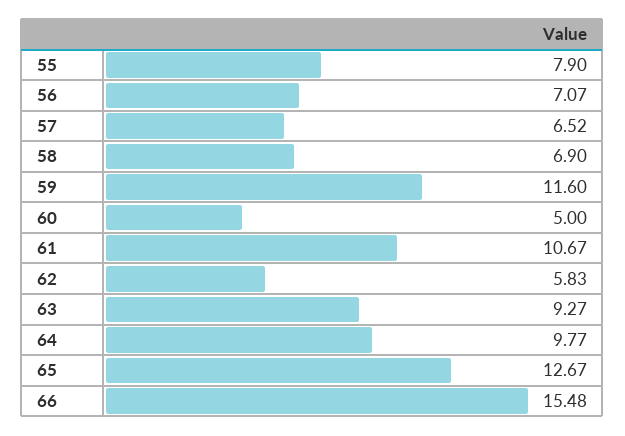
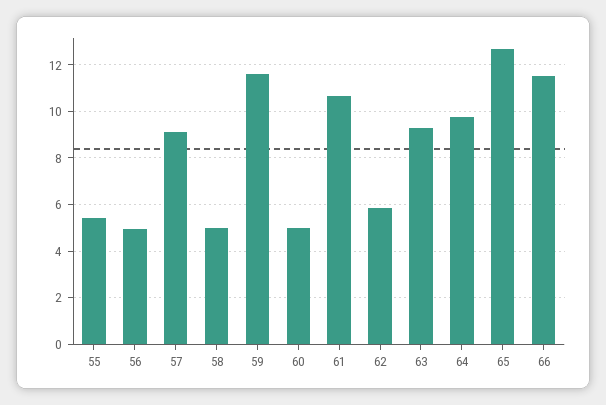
55: 7.9 -> 5.5
56: 7.07 -> 5
57: 6.52 -> 9
58: 6.9 -> 5
66: 15.48 -> 11.5

